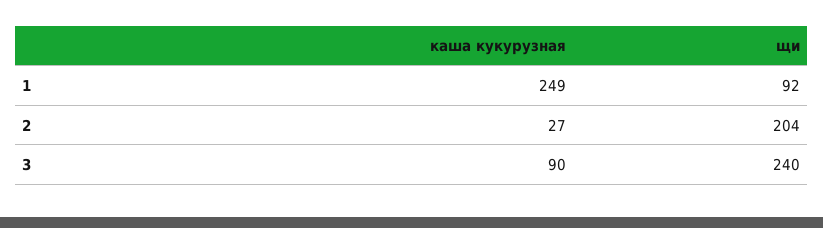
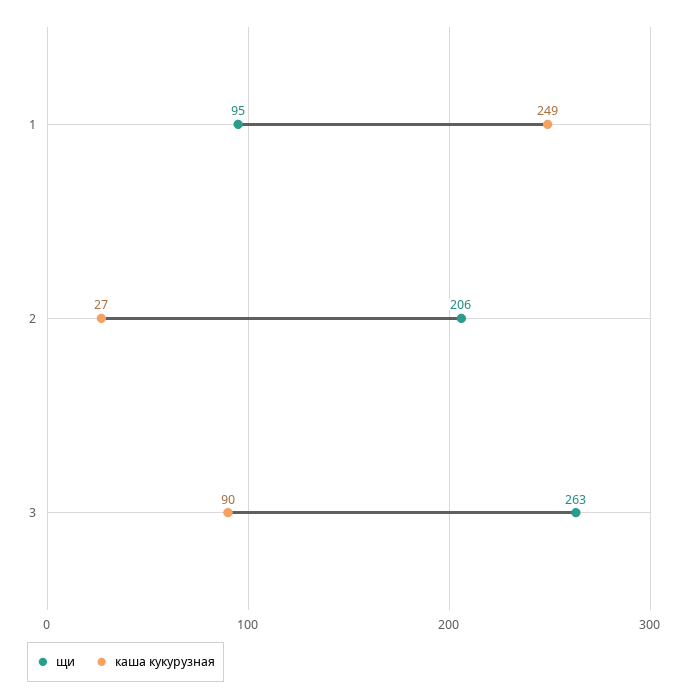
щи, 1: 92 -> 95
щи, 2: 204 -> 206
щи, 3: 240 -> 263

